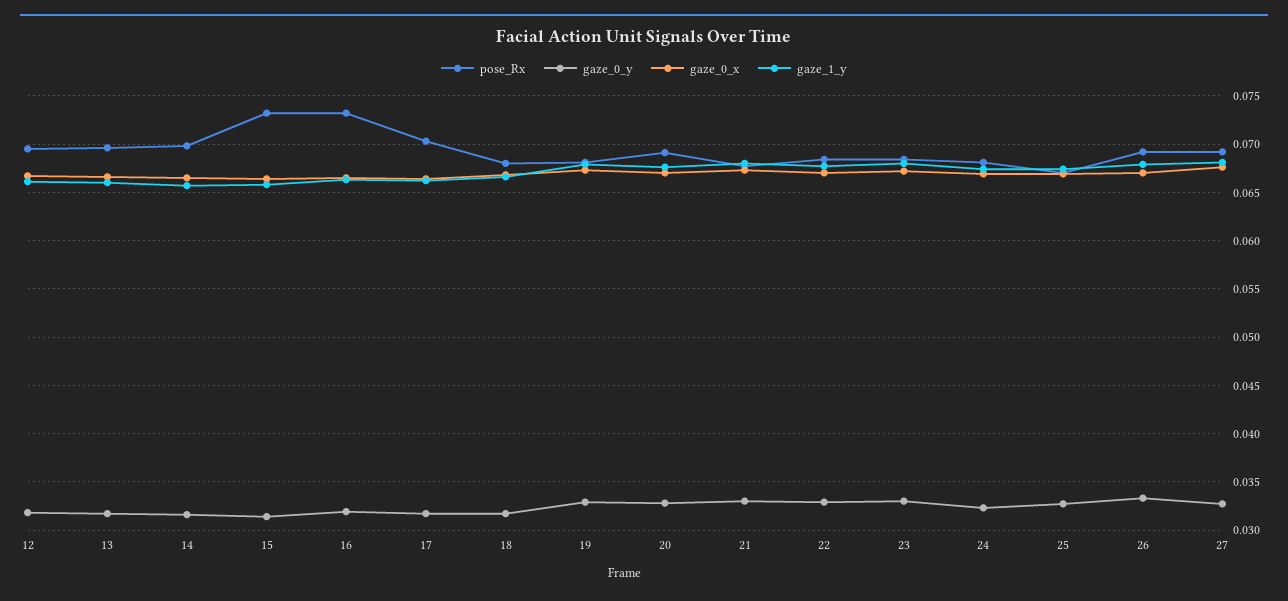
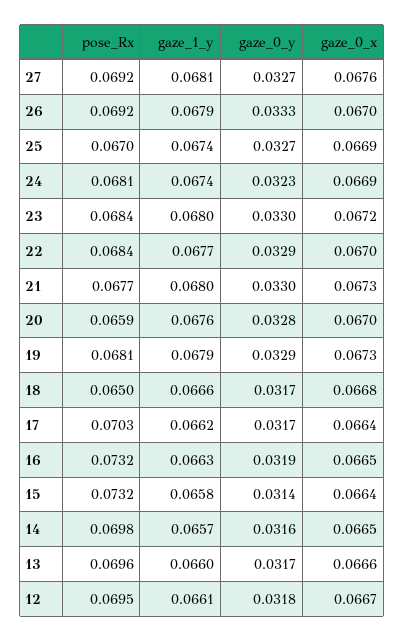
pose_Rx, 18: 0.068 -> 0.065
pose_Rx, 20: 0.069 -> 0.0659

